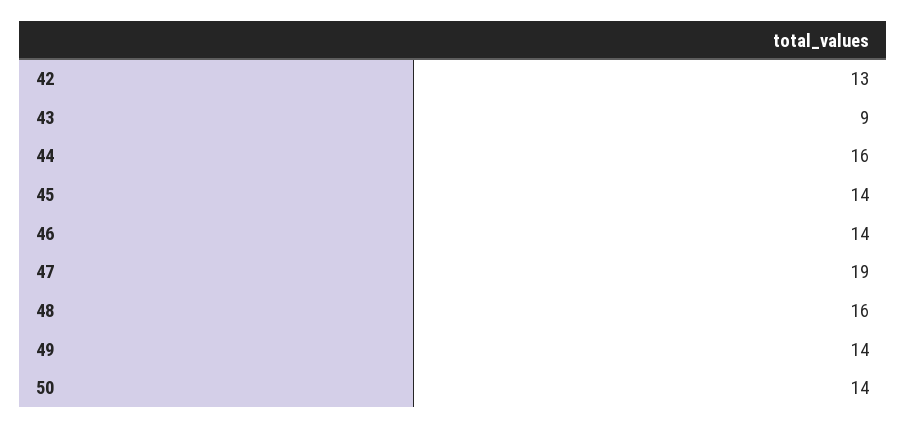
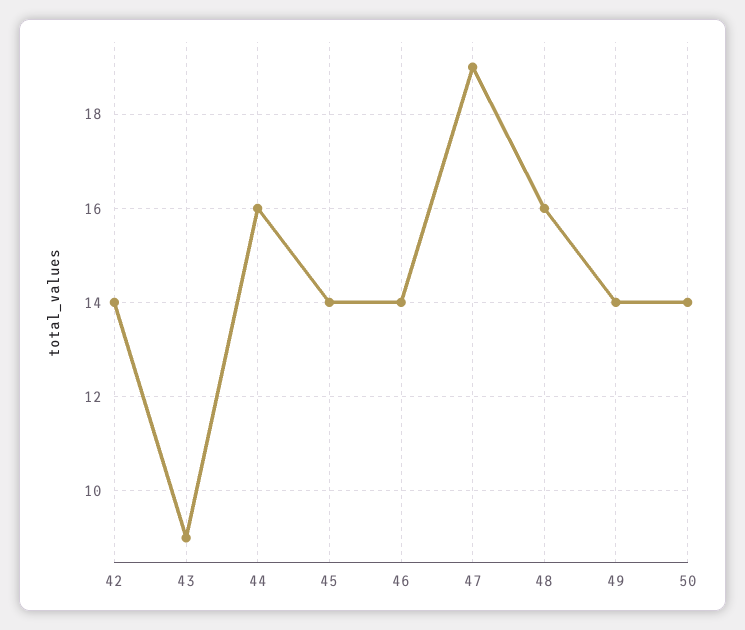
42: 13 -> 14

